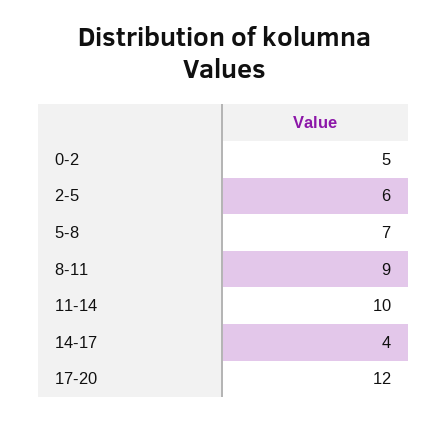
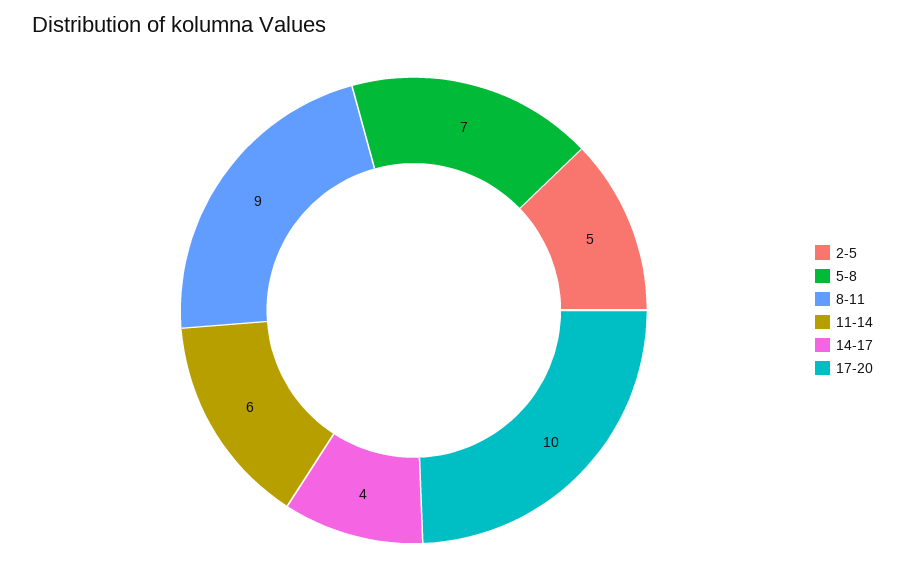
0-2: 5 -> none
2-5: 6 -> 5
11-14: 10 -> 6
17-20: 12 -> 10

